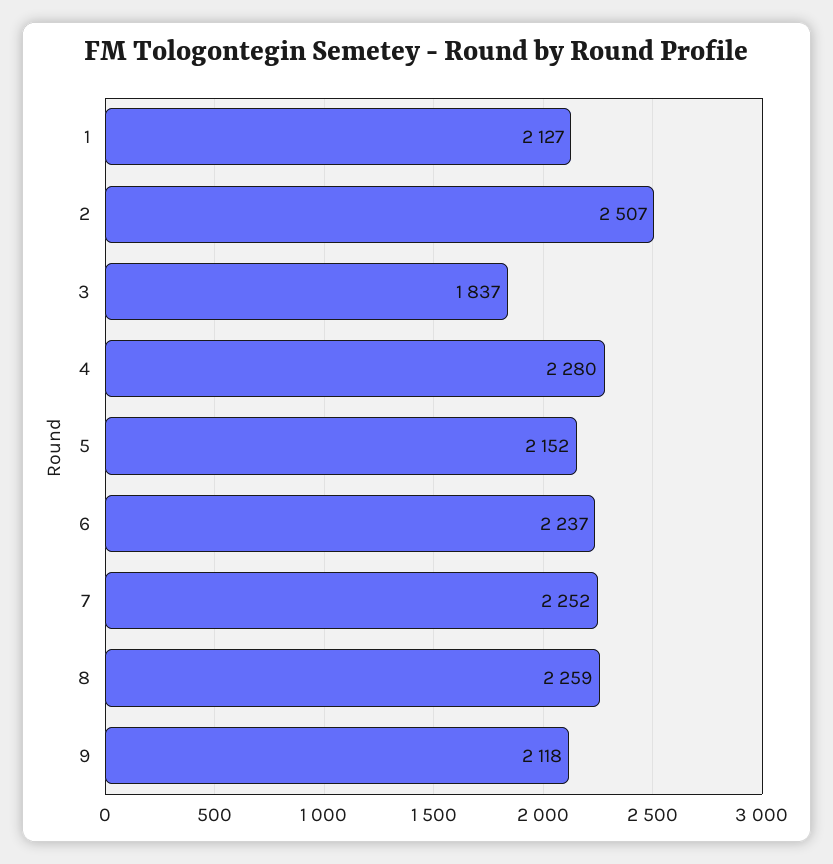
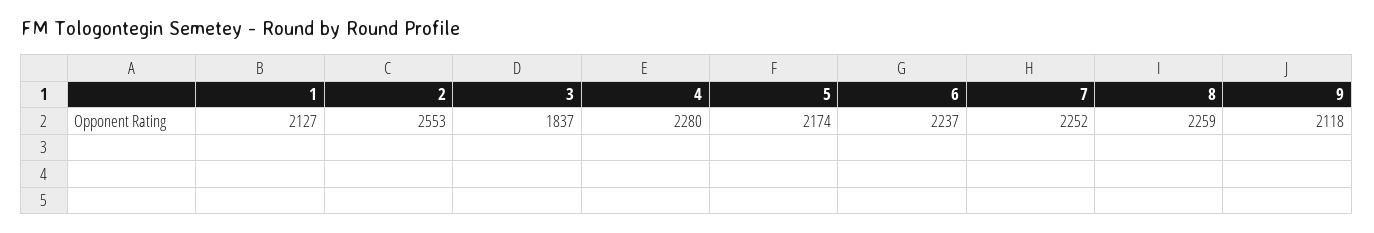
2: 2507 -> 2553
5: 2152 -> 2174

